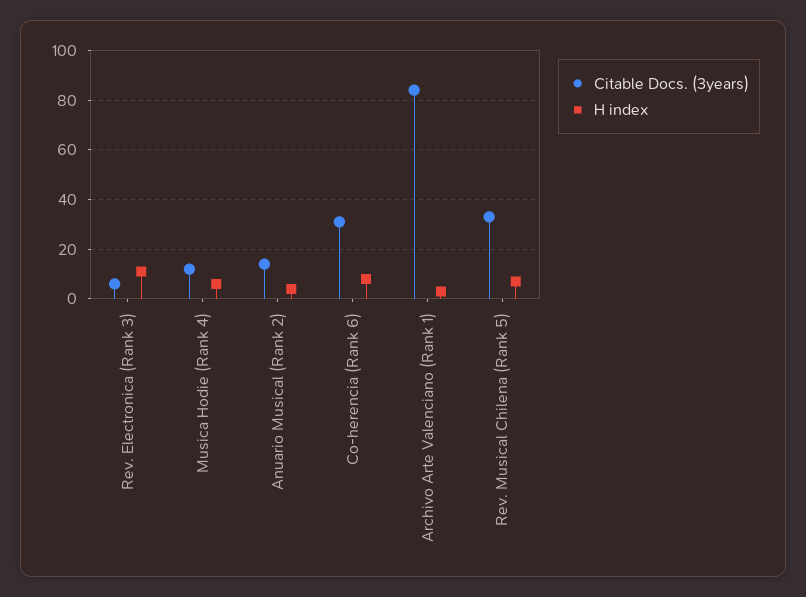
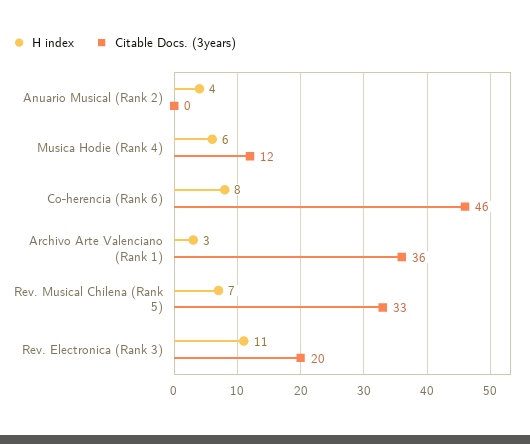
Citable Docs. (3years), Rev. Electronica (Rank 3): 5 -> 20
Citable Docs. (3years), Anuario Musical (Rank 2): 15 -> 0
Citable Docs. (3years), Co-herencia (Rank 6): 30 -> 46
Citable Docs. (3years), Archivo Arte Valenciano (Rank 1): 85 -> 36

